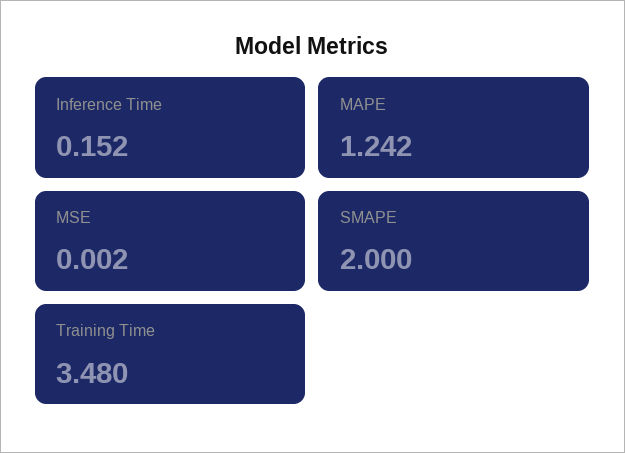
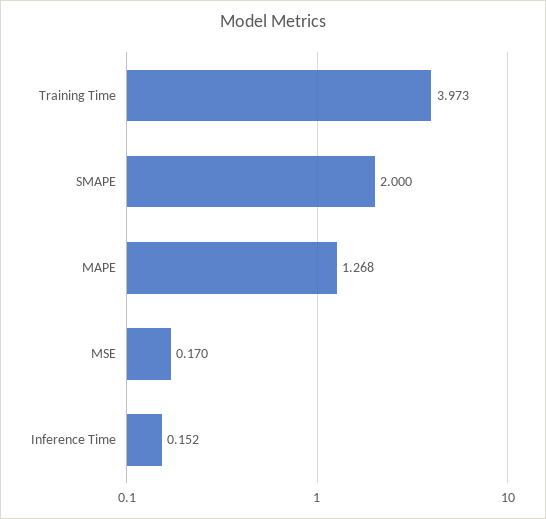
MAPE: 1.242 -> 1.268
MSE: 0.002 -> 0.17
Training Time: 3.48 -> 3.973

